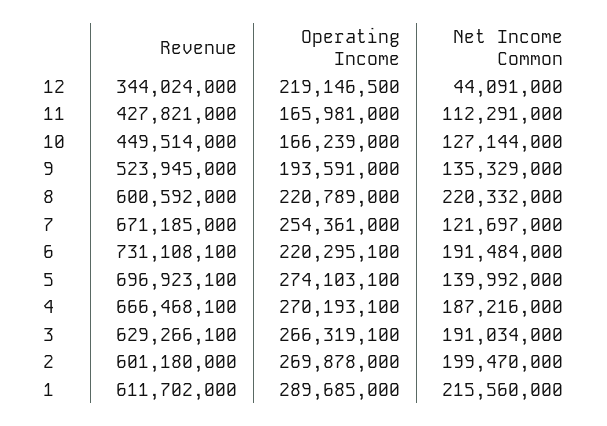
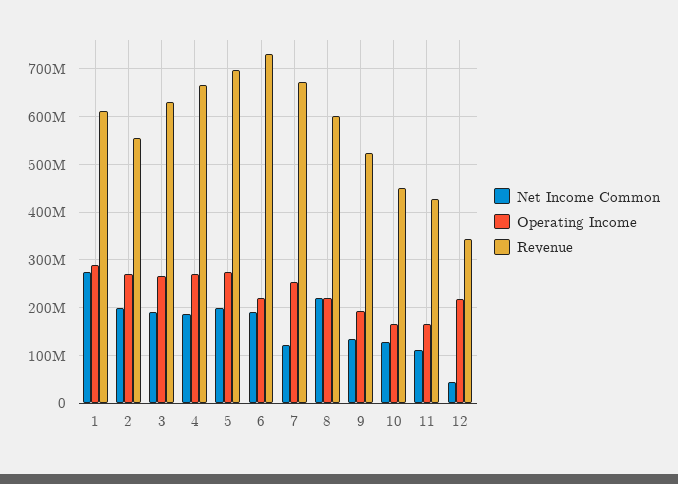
Net Income Common, 5: 139992000 -> 200000000
Revenue, 2: 601180000 -> 560000000
Net Income Common, 1: 215560000 -> 280000000

